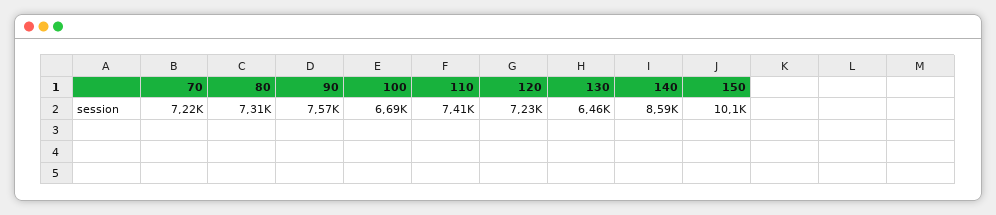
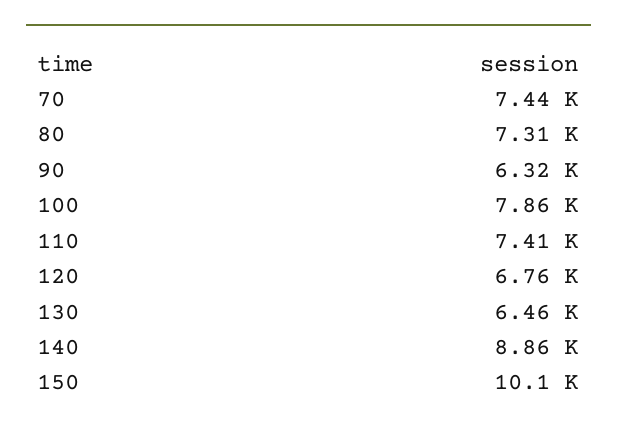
70: 7220 -> 7440
90: 7570 -> 6320
100: 6690 -> 7860
120: 7230 -> 6760
140: 8590 -> 8860

